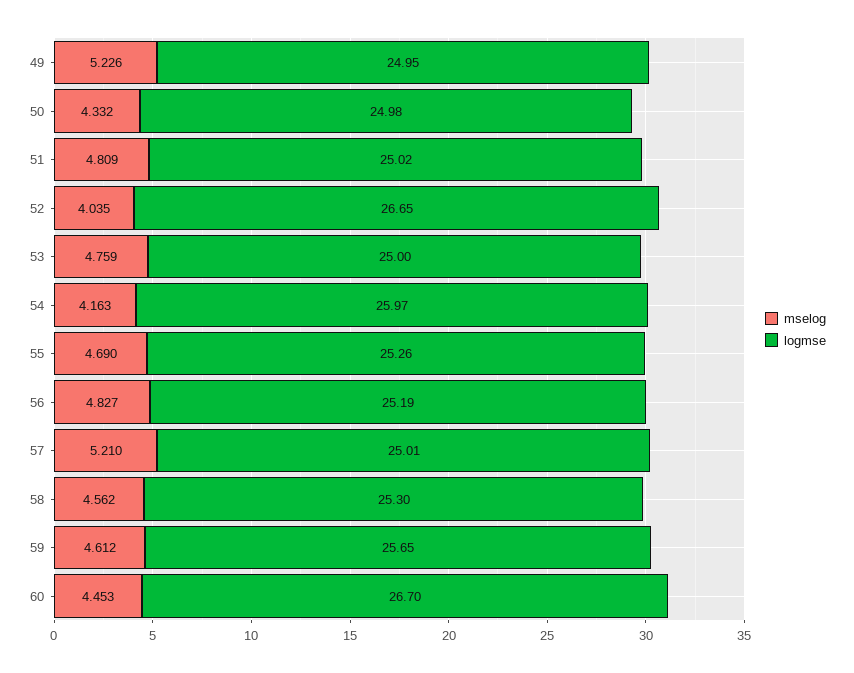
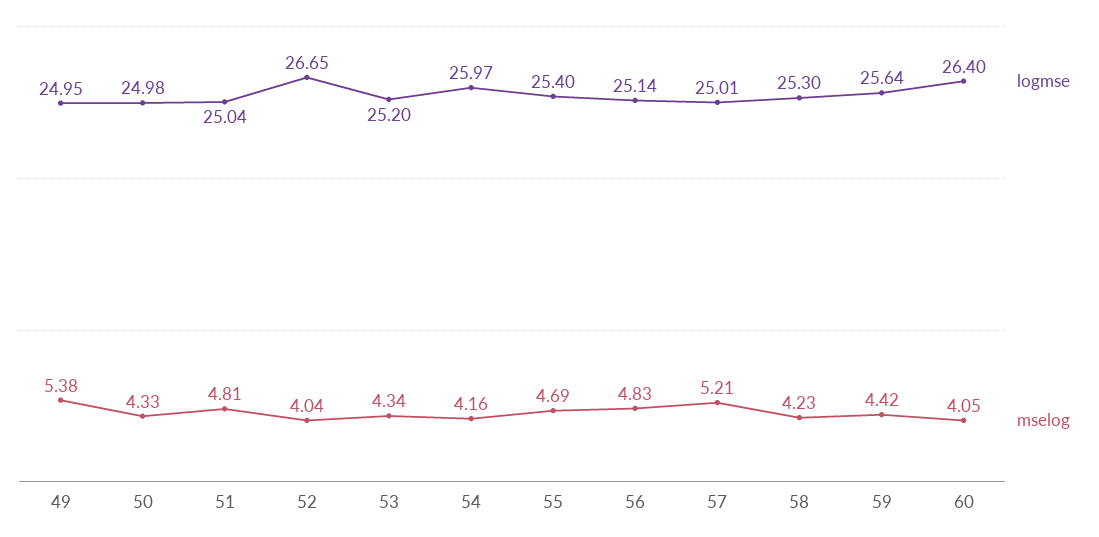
mselog, 49: 5.226 -> 5.38
logmse, 51: 25.02 -> 25.04
mselog, 53: 4.759 -> 4.34
logmse, 53: 25 -> 25.2
logmse, 55: 25.26 -> 25.4
logmse, 56: 25.19 -> 25.14
mselog, 58: 4.562 -> 4.23
mselog, 59: 4.612 -> 4.42
logmse, 59: 25.65 -> 25.64
mselog, 60: 4.453 -> 4.05
logmse, 60: 26.7 -> 26.4

